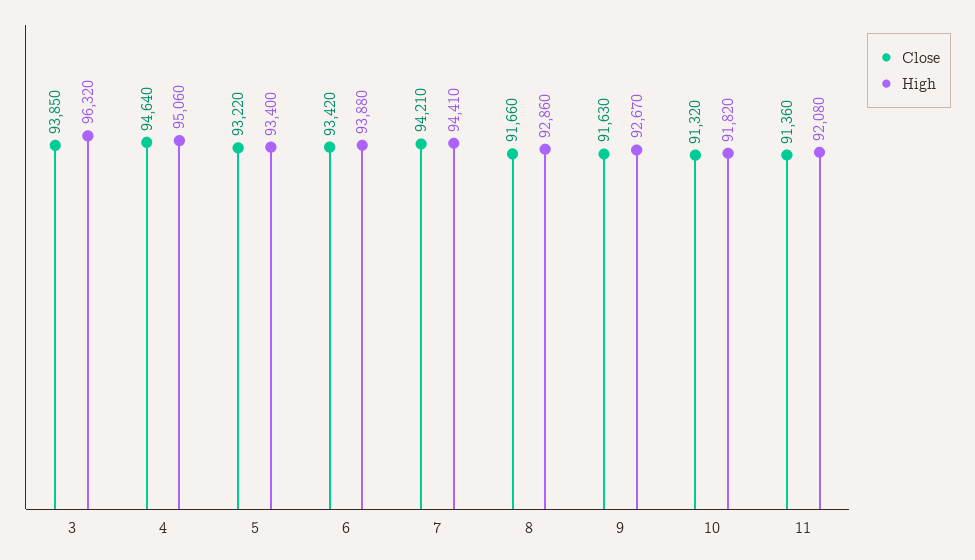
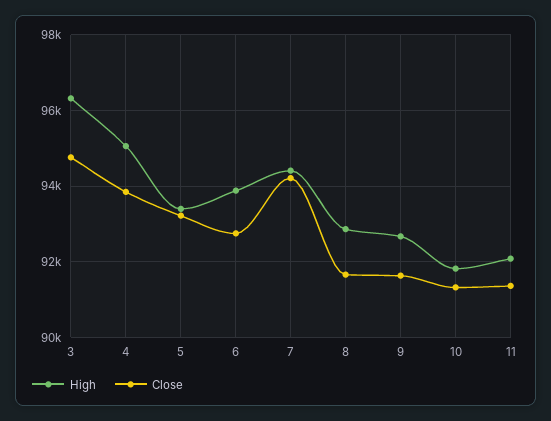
Close, 3: 93850 -> 94800
Close, 4: 94640 -> 93800
Close, 6: 93420 -> 92800

